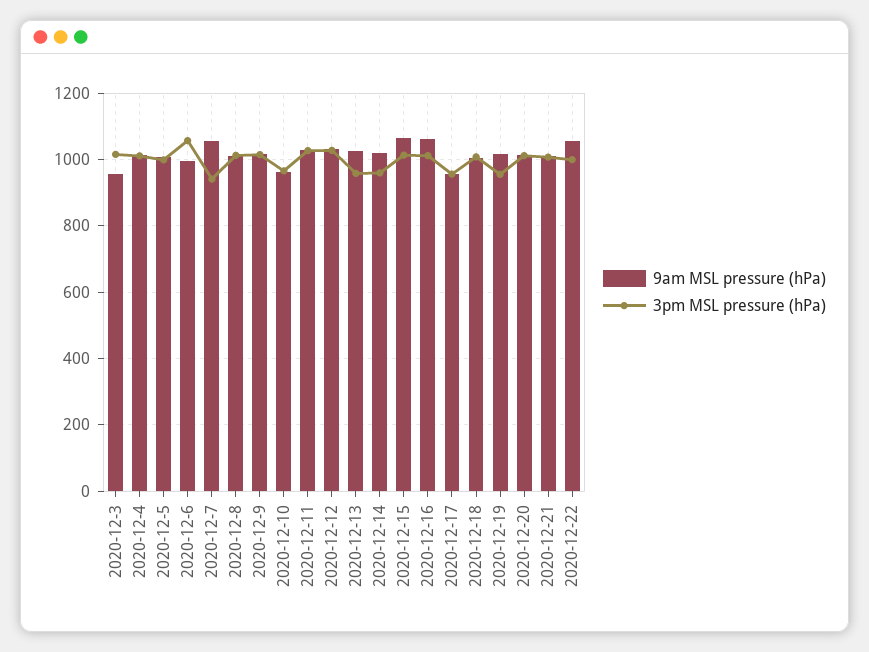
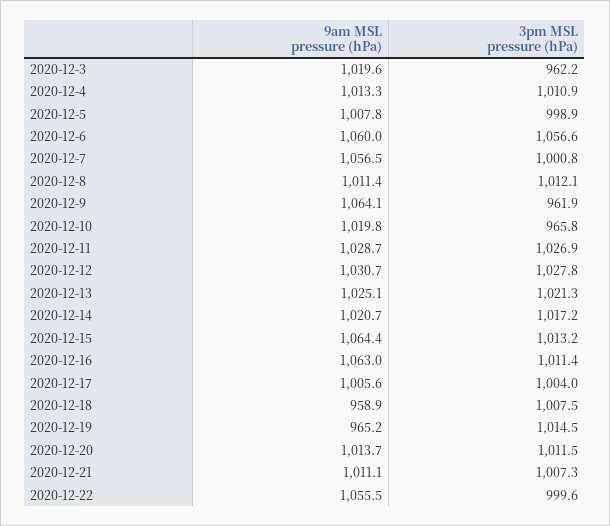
9am MSL pressure (hPa), 2020-12-3: 960 -> 1019.6
3pm MSL pressure (hPa), 2020-12-3: 1020 -> 962.2
9am MSL pressure (hPa), 2020-12-6: 1000 -> 1060
3pm MSL pressure (hPa), 2020-12-7: 940 -> 1000.8
9am MSL pressure (hPa), 2020-12-9: 1020 -> 1064.1
3pm MSL pressure (hPa), 2020-12-9: 1020 -> 961.9
9am MSL pressure (hPa), 2020-12-10: 960 -> 1019.8
3pm MSL pressure (hPa), 2020-12-13: 960 -> 1021.3
3pm MSL pressure (hPa), 2020-12-14: 960 -> 1017.2
9am MSL pressure (hPa), 2020-12-17: 960 -> 1005.6
3pm MSL pressure (hPa), 2020-12-17: 960 -> 1004
9am MSL pressure (hPa), 2020-12-18: 1000 -> 958.9
9am MSL pressure (hPa), 2020-12-19: 1020 -> 965.2
3pm MSL pressure (hPa), 2020-12-19: 960 -> 1014.5

